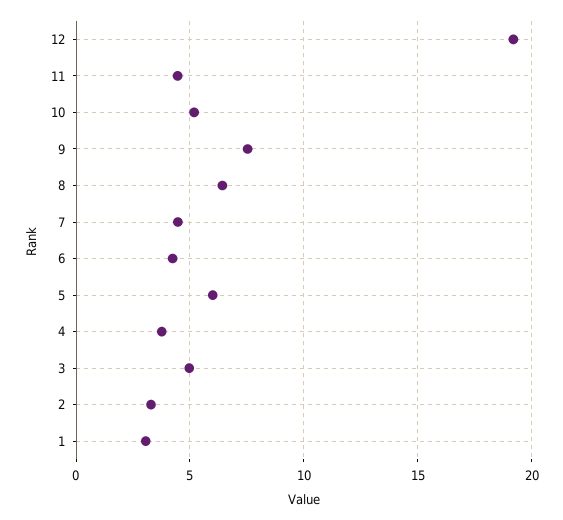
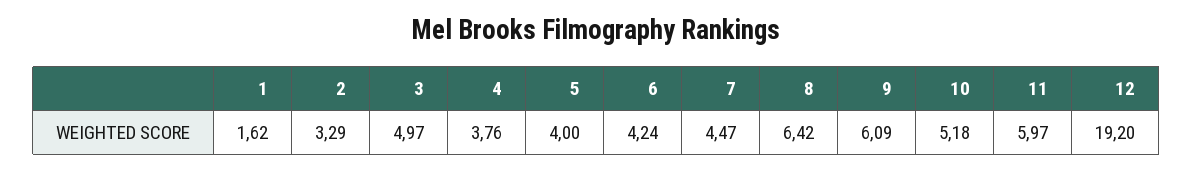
11: 4.5 -> 5.97
9: 7.5 -> 6.09
5: 6 -> 4
1: 3 -> 1.62

